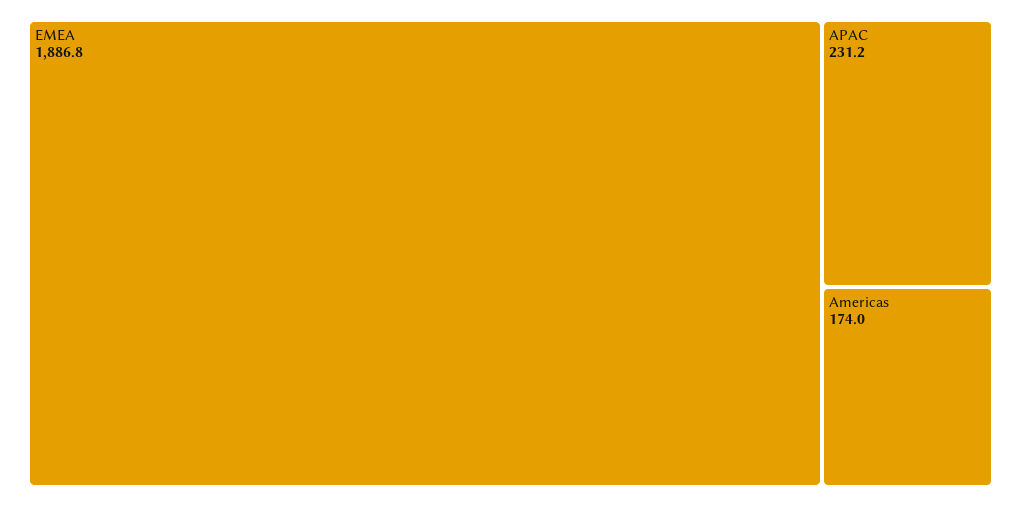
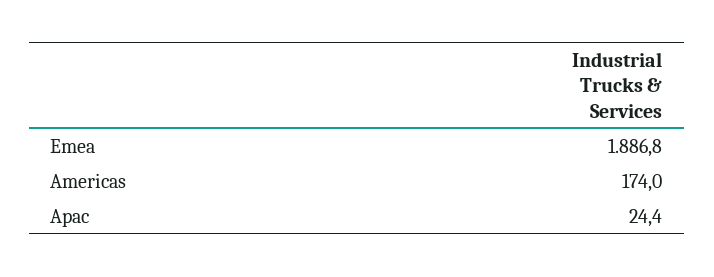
APAC: 231.2 -> 24.4

